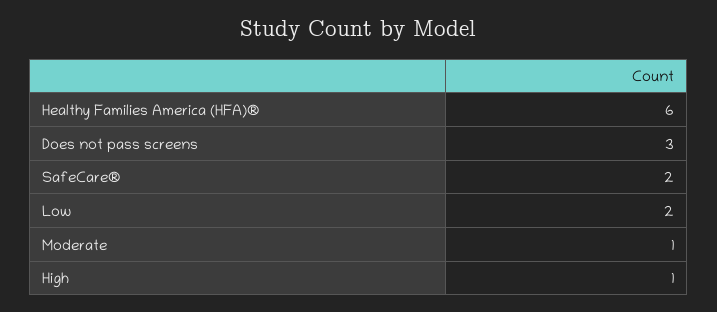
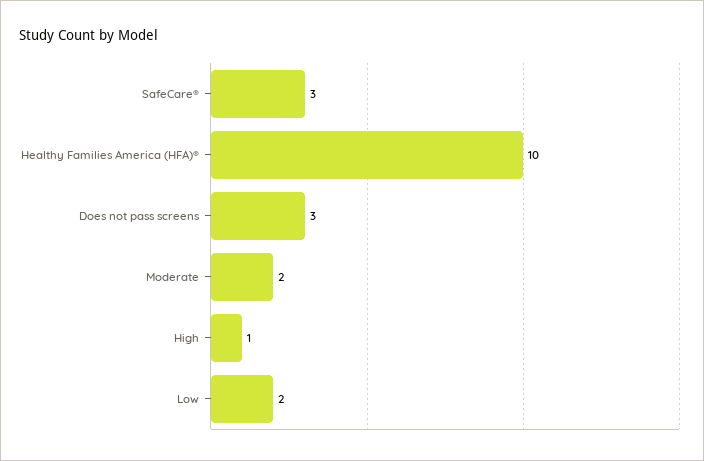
Healthy Families America (HFA)®: 6 -> 10
SafeCare®: 2 -> 3
Moderate: 1 -> 2

